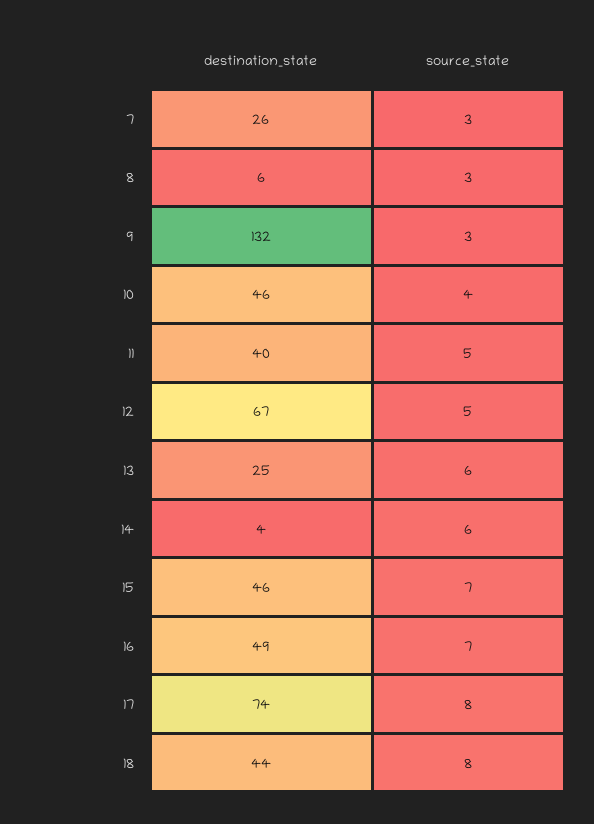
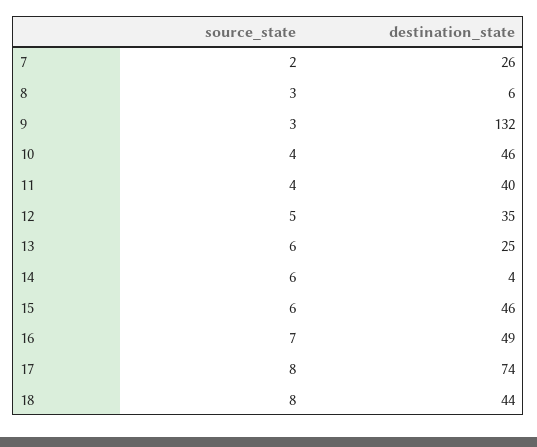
source_state, 7: 3 -> 2
source_state, 11: 5 -> 4
destination_state, 12: 67 -> 35
source_state, 15: 7 -> 6

